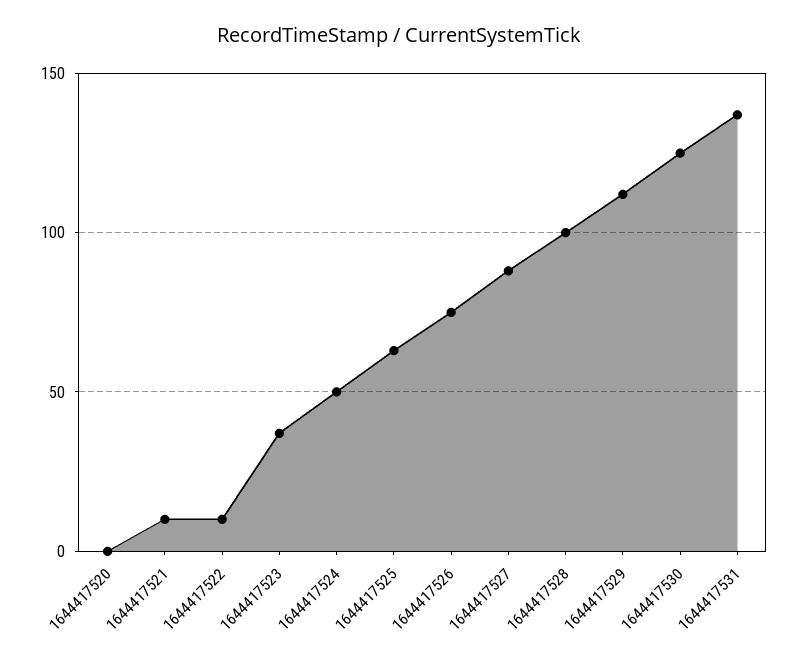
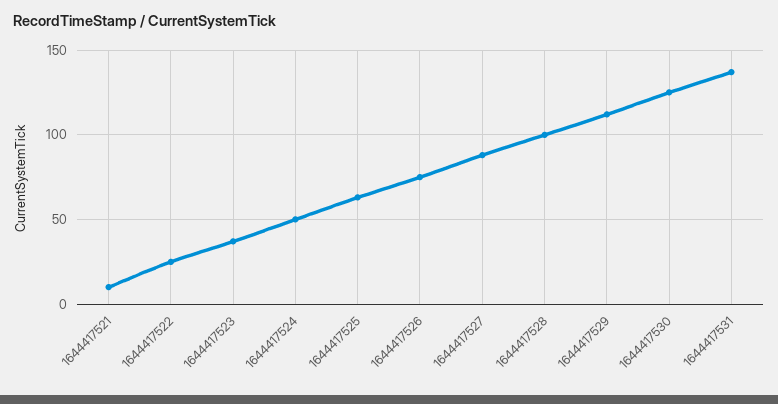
1644417520: 0 -> none
1644417522: 10 -> 25

